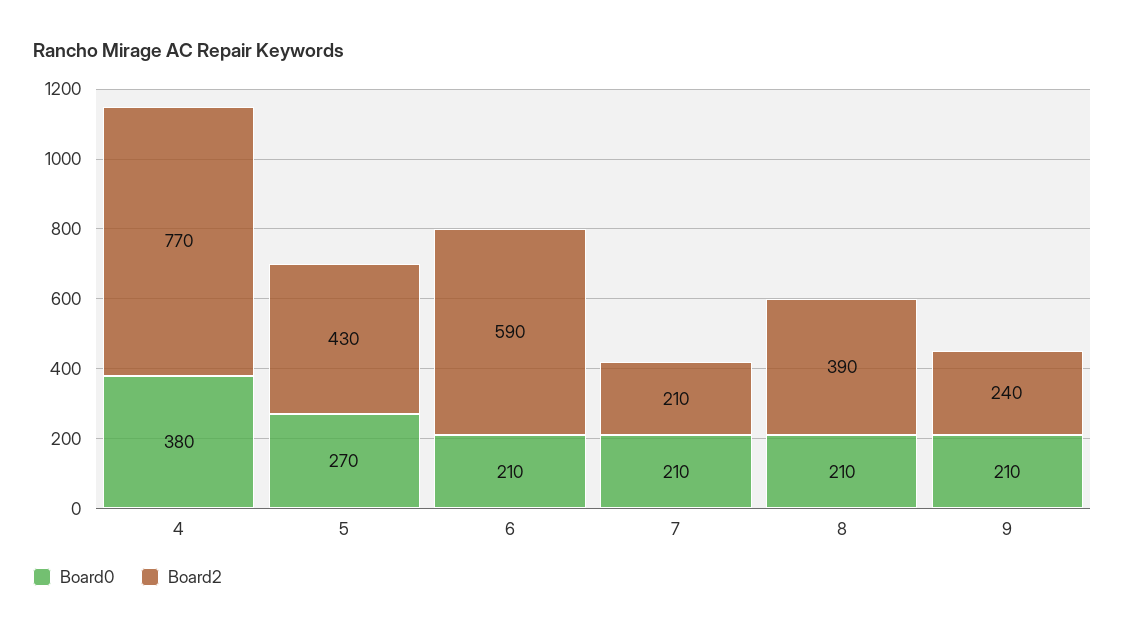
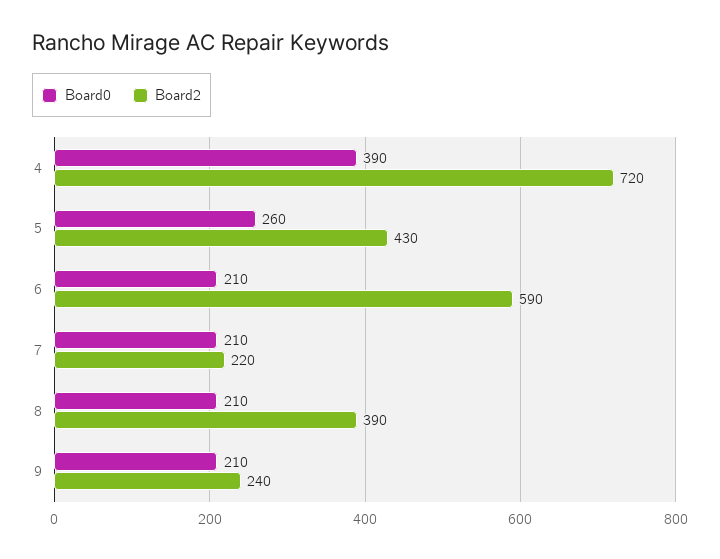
Board0, 4: 380 -> 390
Board2, 4: 770 -> 720
Board0, 5: 270 -> 260
Board2, 7: 210 -> 220

